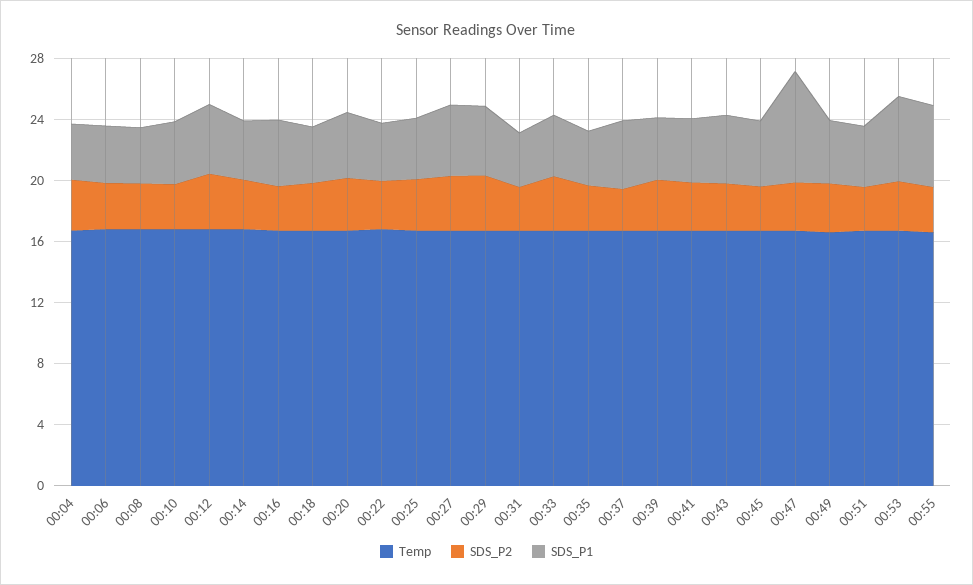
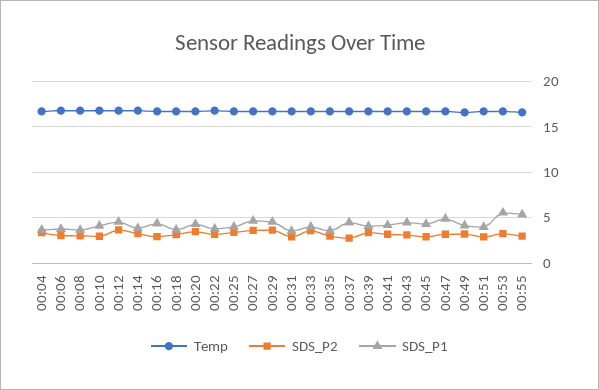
SDS_P1, 00:47: 7 -> 5

